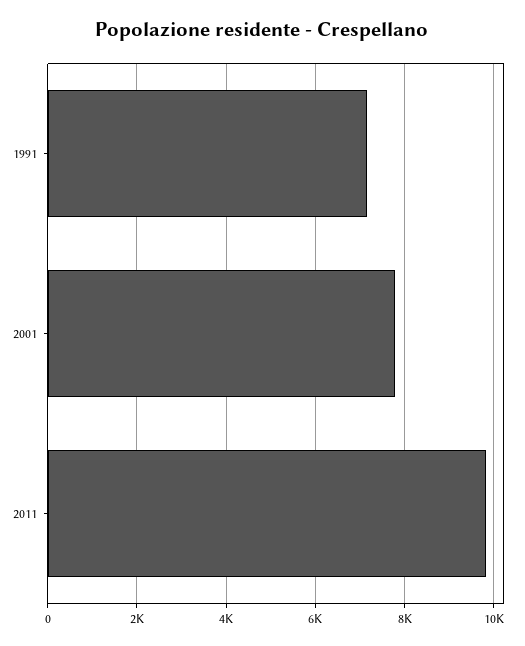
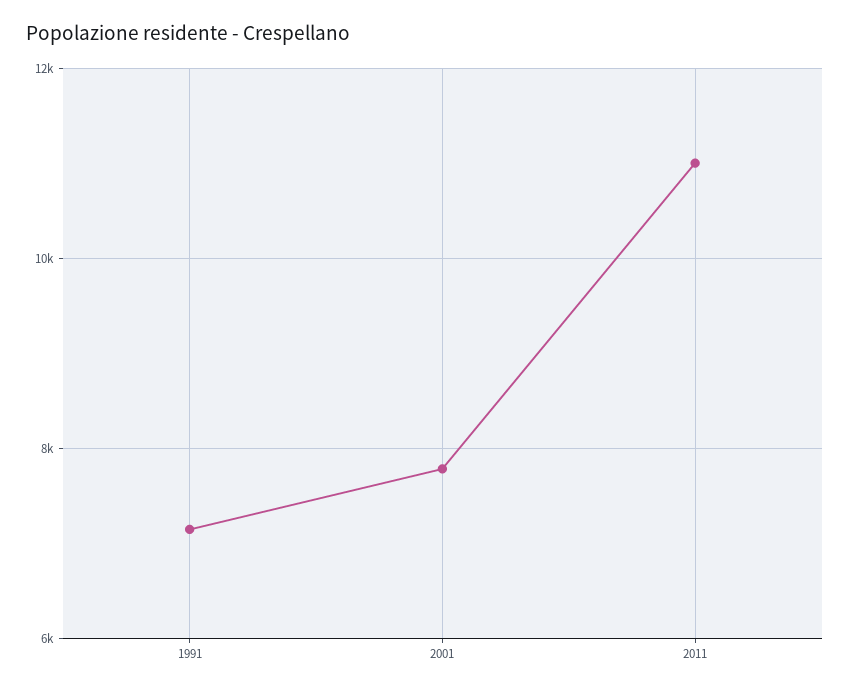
2011: 9800 -> 11000

